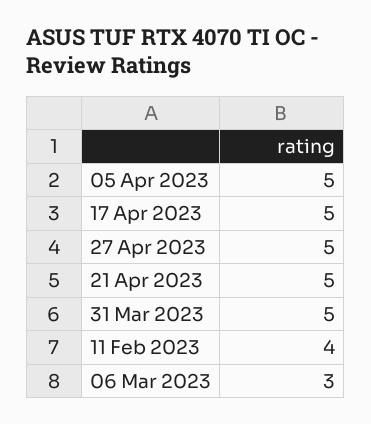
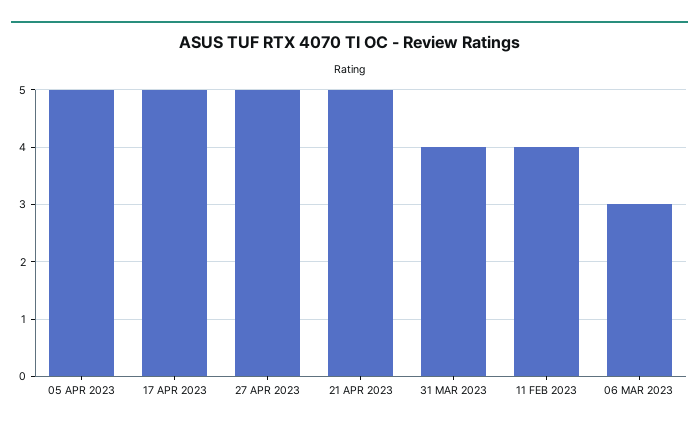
31 Mar 2023: 5 -> 4

